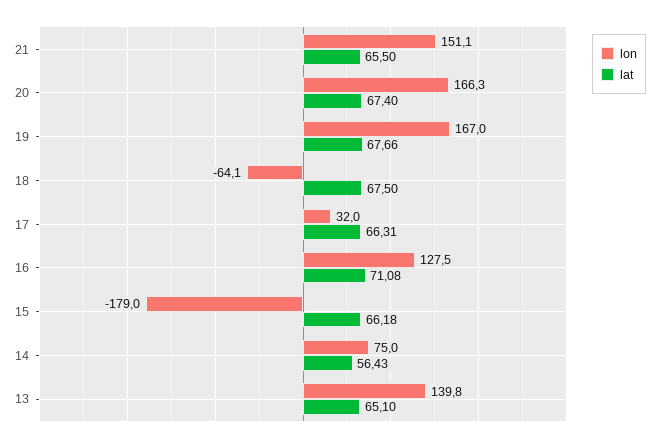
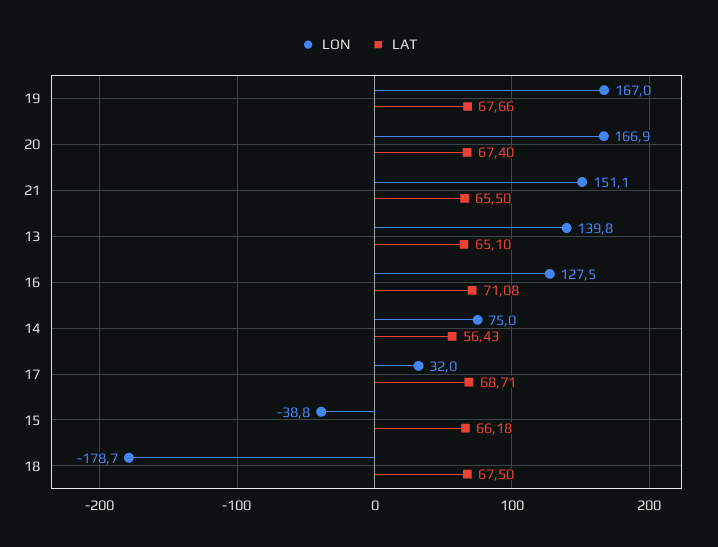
lon, 20: 166.3 -> 166.9
lon, 18: -64.1 -> -178.7
lat, 17: 66.31 -> 68.71
lon, 15: -179 -> -38.8

